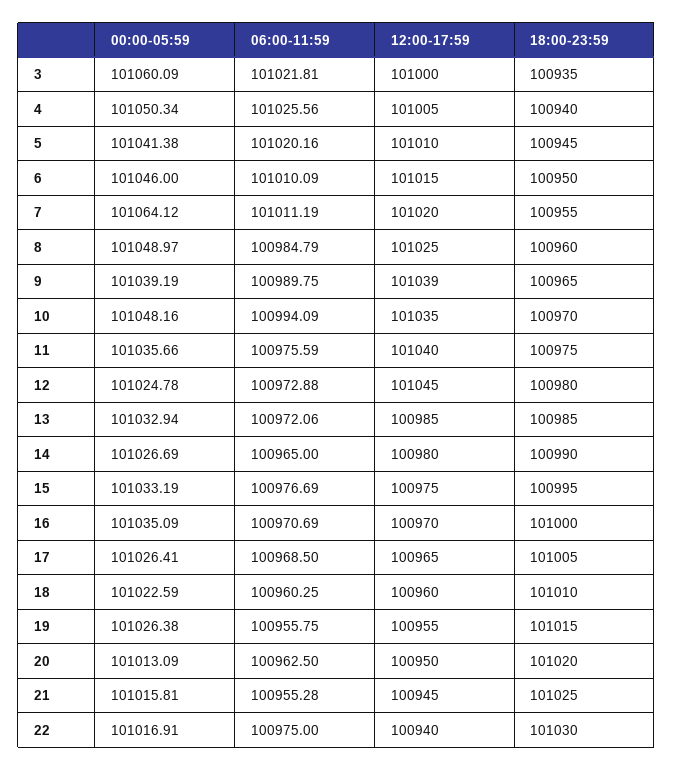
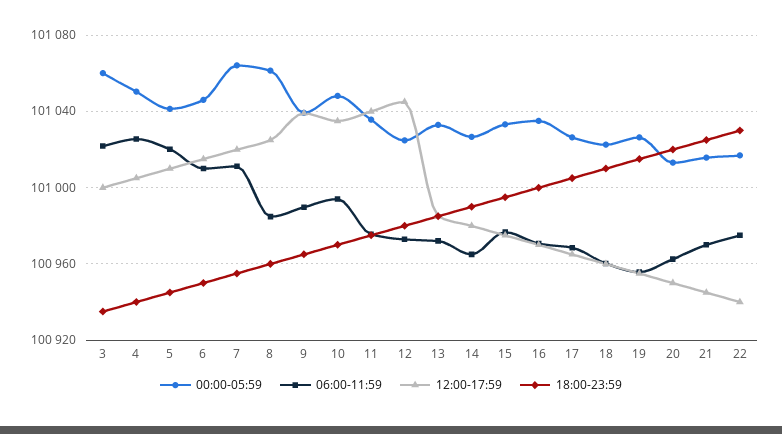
00:00-05:59, 8: 101048.97 -> 101060
06:00-11:59, 21: 100955.28 -> 100970

